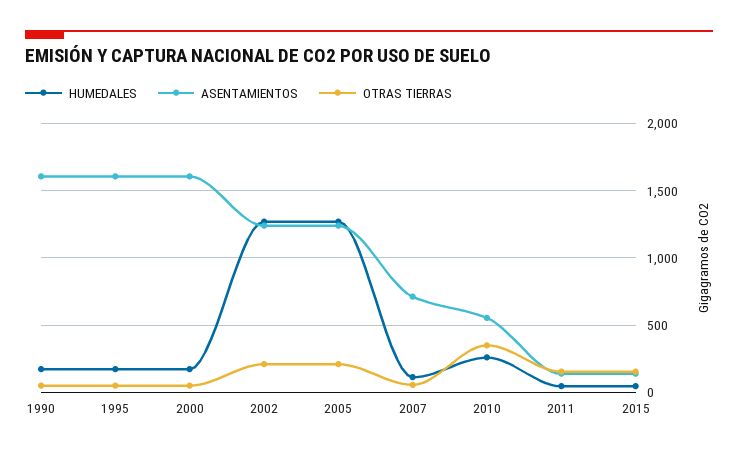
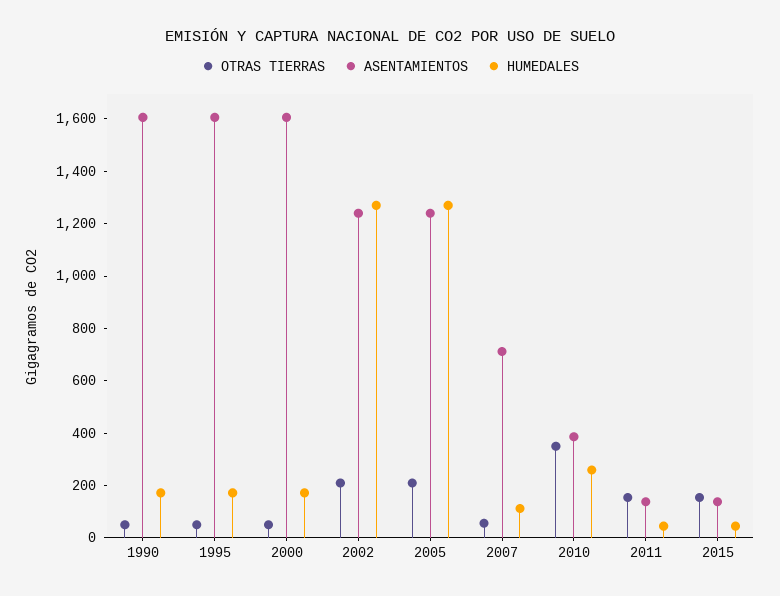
ASENTAMIENTOS, 2010: 550 -> 400

